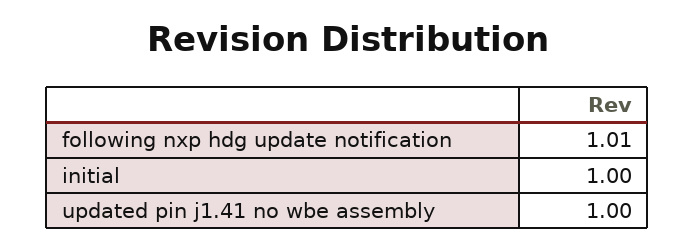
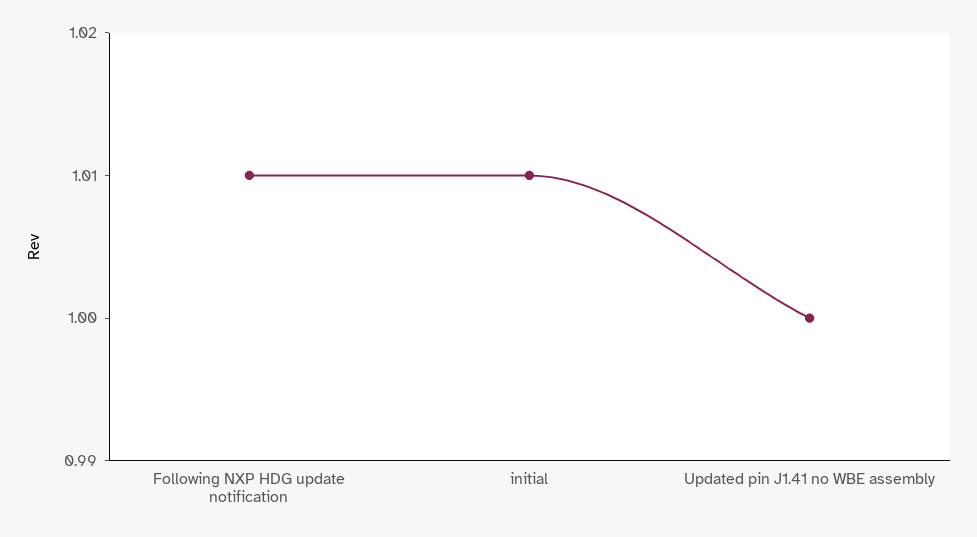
initial: 1 -> 1.01

